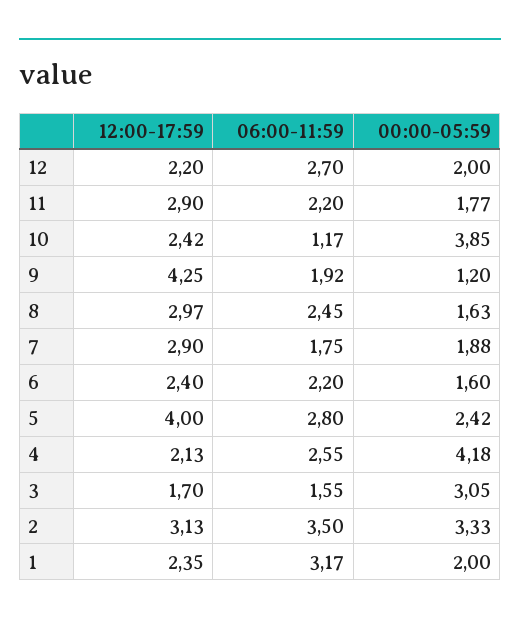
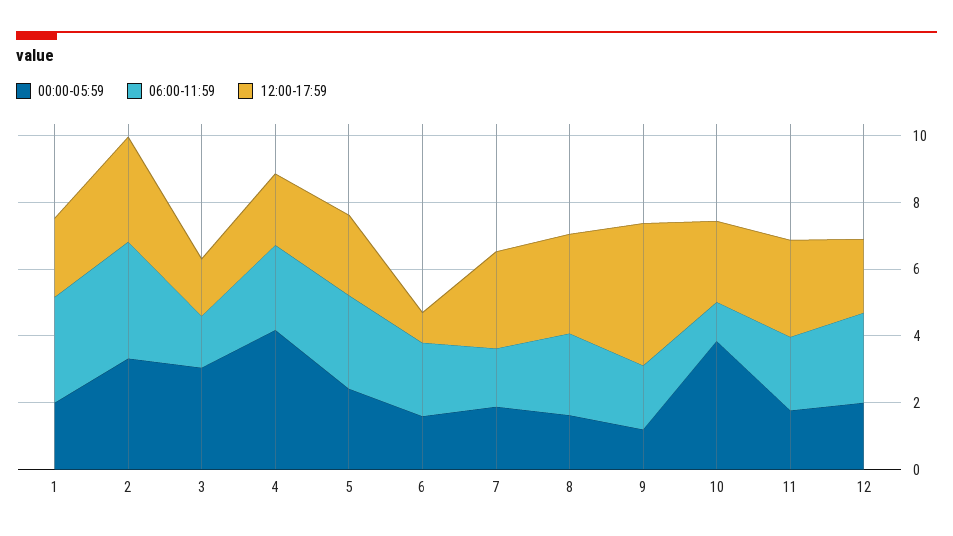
12:00-17:59, 6: 2.4 -> 1
12:00-17:59, 5: 4 -> 2.5

